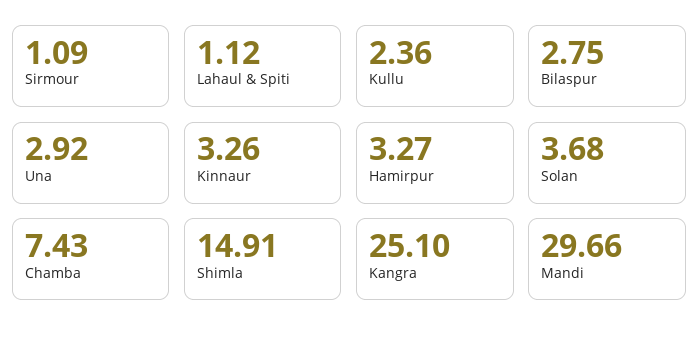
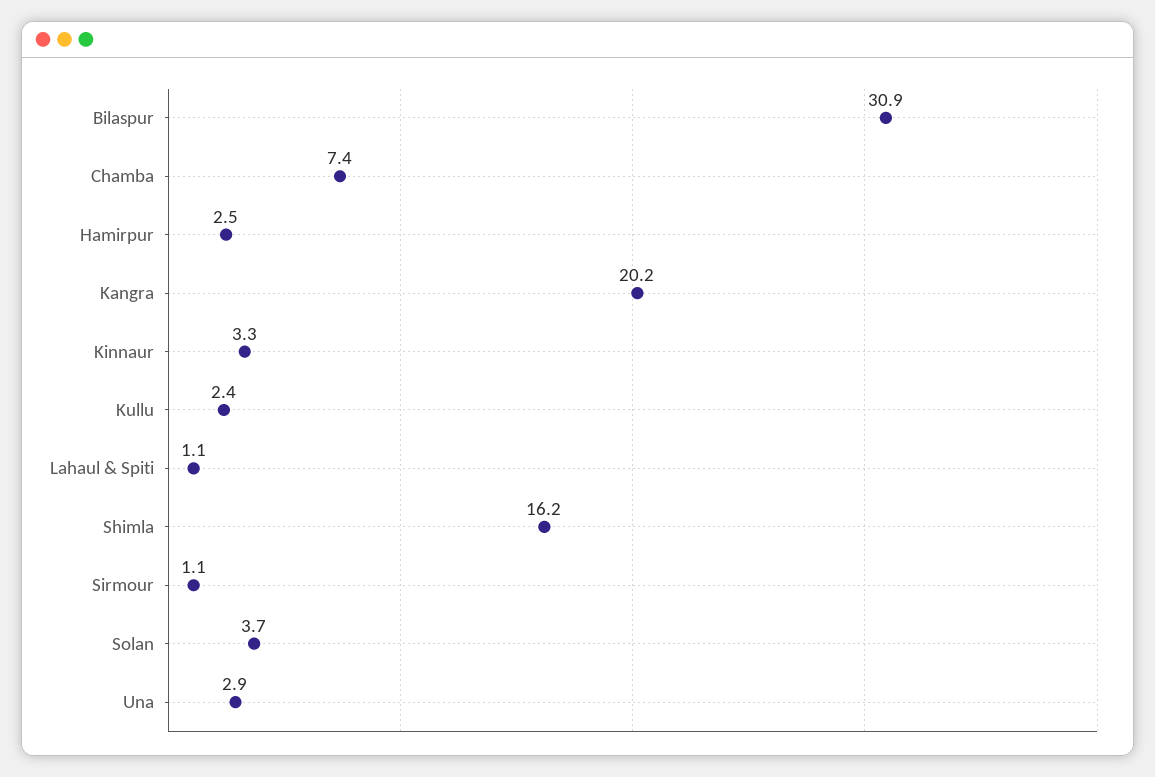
Bilaspur: 2.75 -> 30.9
Hamirpur: 3.27 -> 2.5
Shimla: 14.91 -> 16.2
Kangra: 25.1 -> 20.2
Mandi: 29.66 -> none

